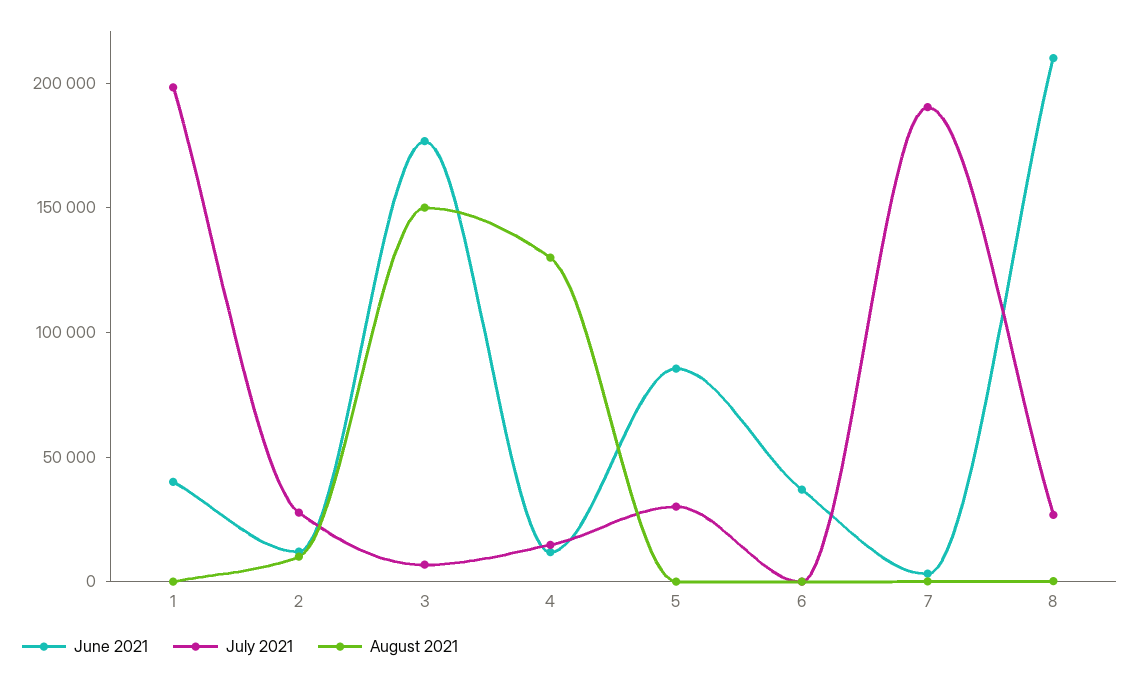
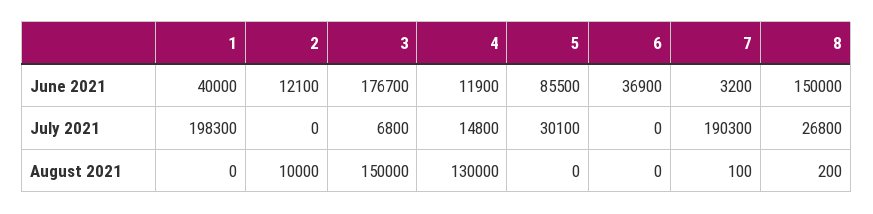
July 2021, 2: 30000 -> 0
June 2021, 8: 210000 -> 150000

